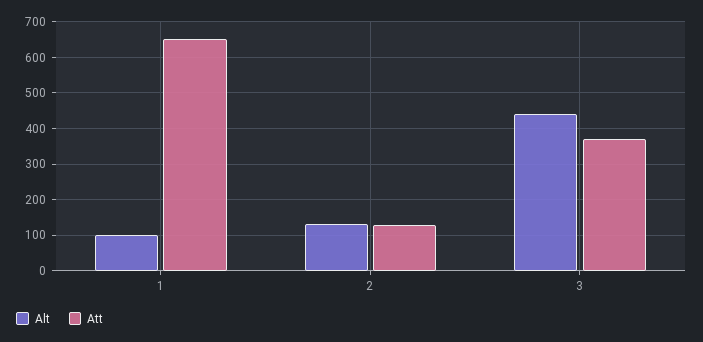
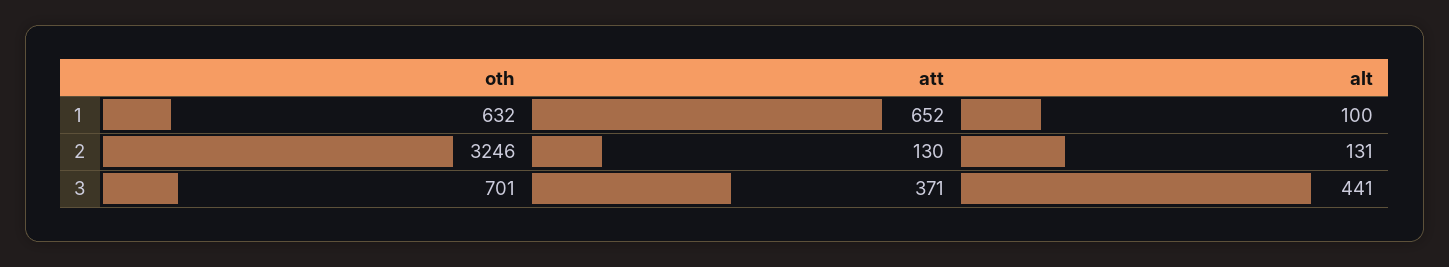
oth, 1: none -> 632
oth, 2: none -> 3246
oth, 3: none -> 701

